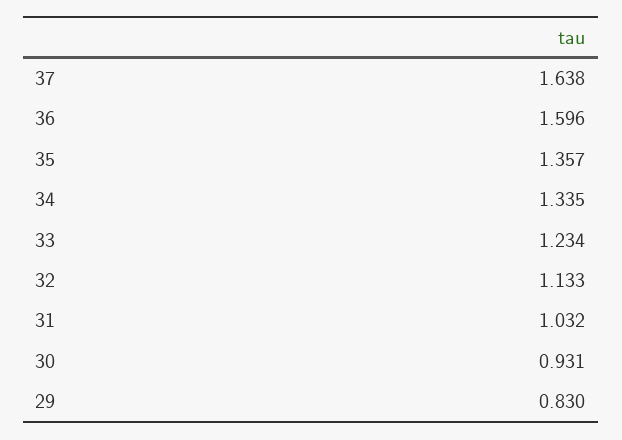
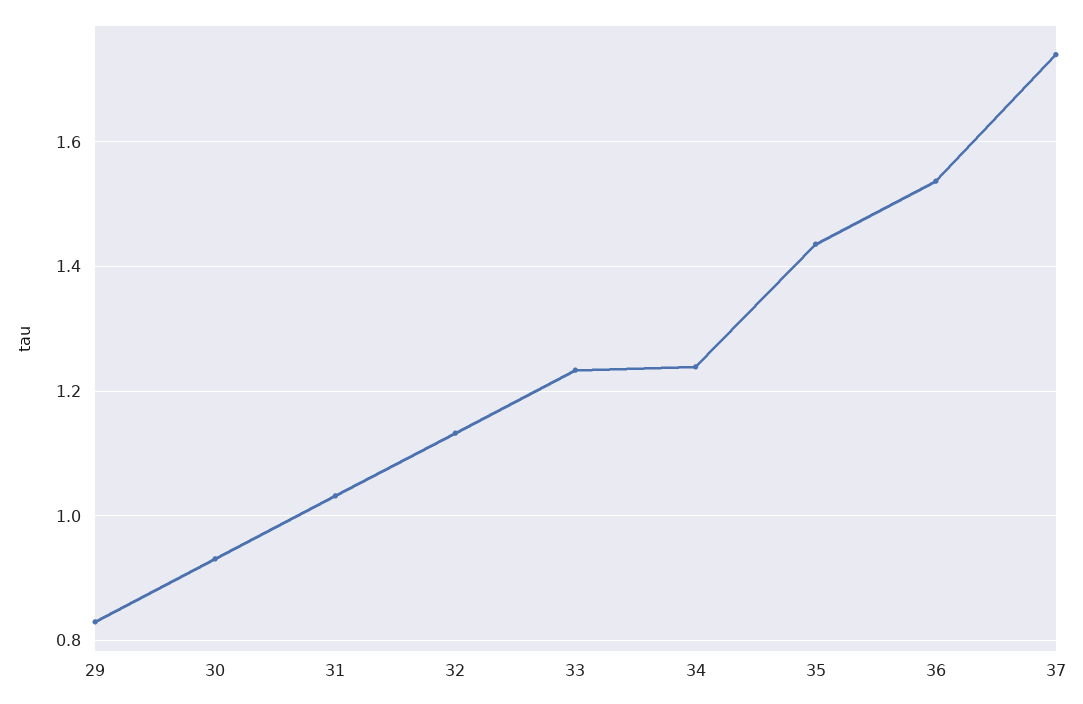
37: 1.638 -> 1.74
36: 1.596 -> 1.54
35: 1.357 -> 1.44
34: 1.335 -> 1.24

